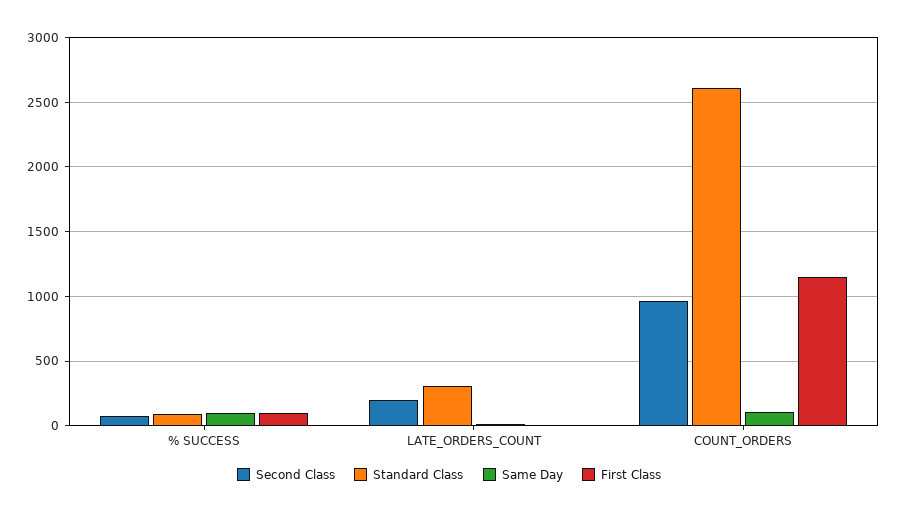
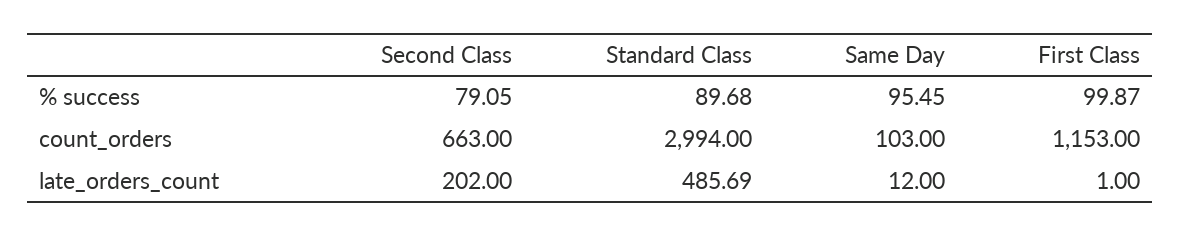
Standard Class, LATE_ORDERS_COUNT: 300 -> 485.69
Second Class, COUNT_ORDERS: 950 -> 663
Standard Class, COUNT_ORDERS: 2600 -> 2994

